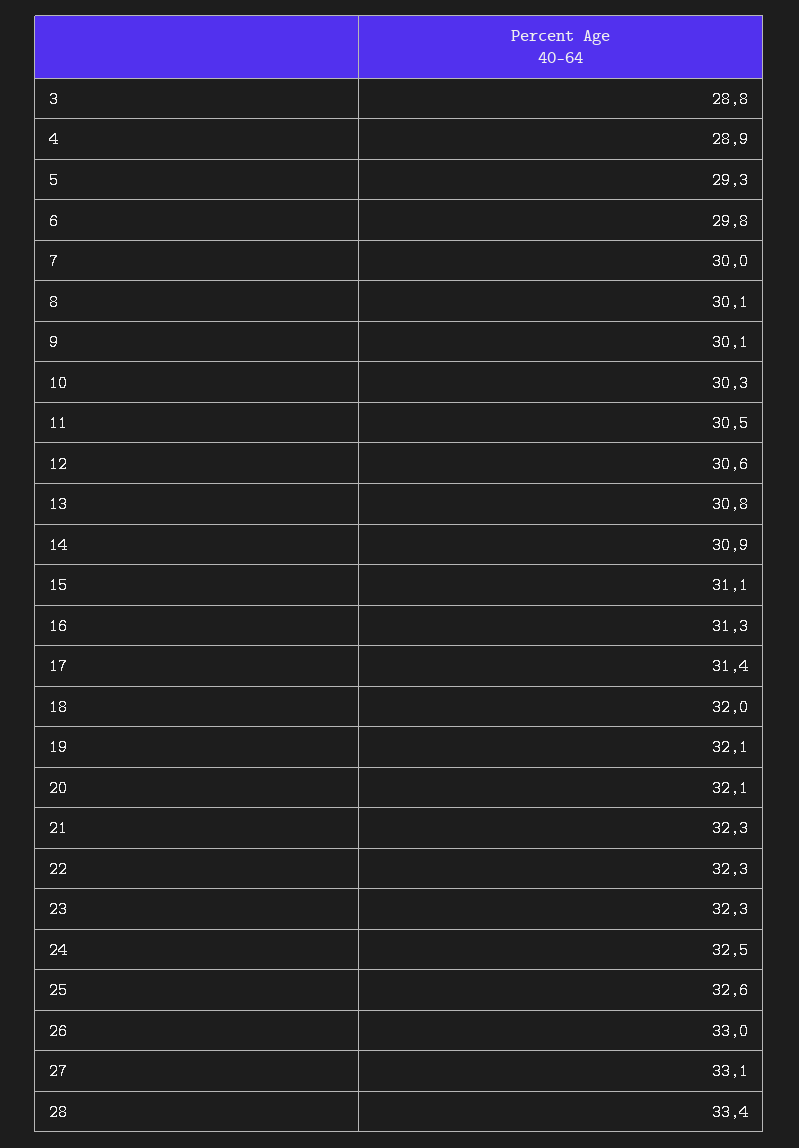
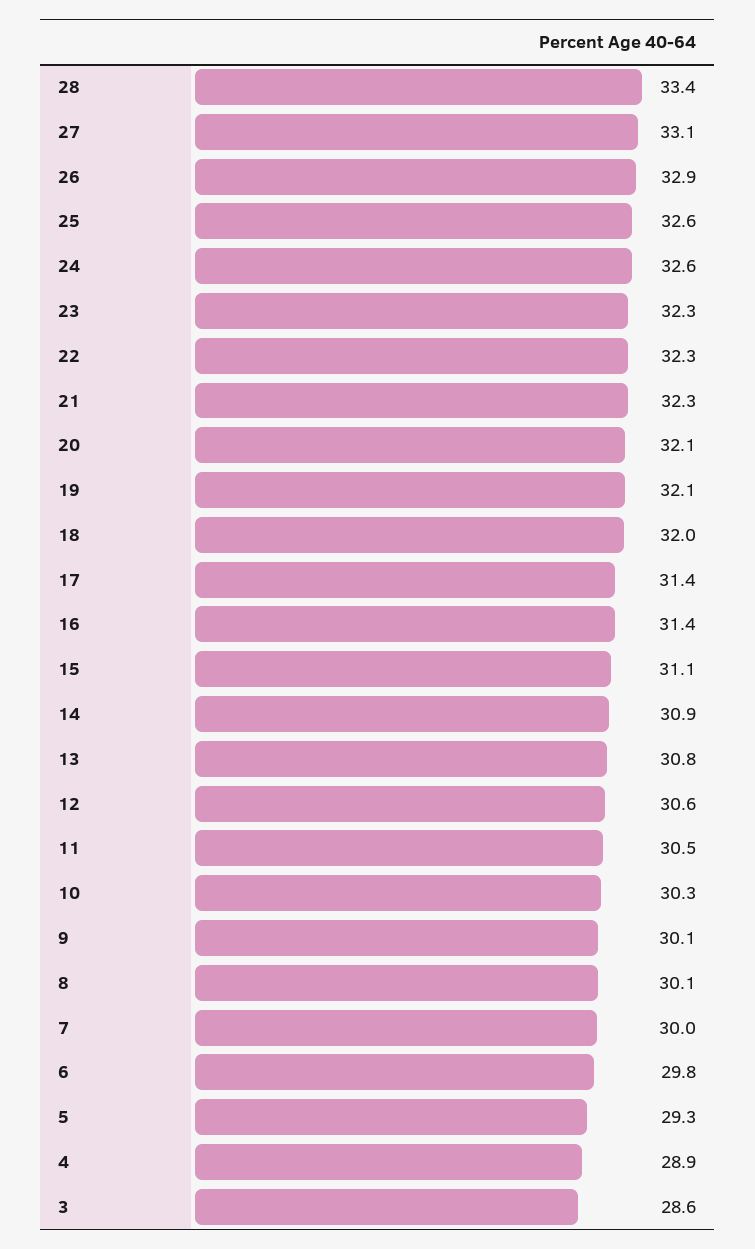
3: 28.8 -> 28.6
16: 31.3 -> 31.4
24: 32.5 -> 32.6
26: 33 -> 32.9

